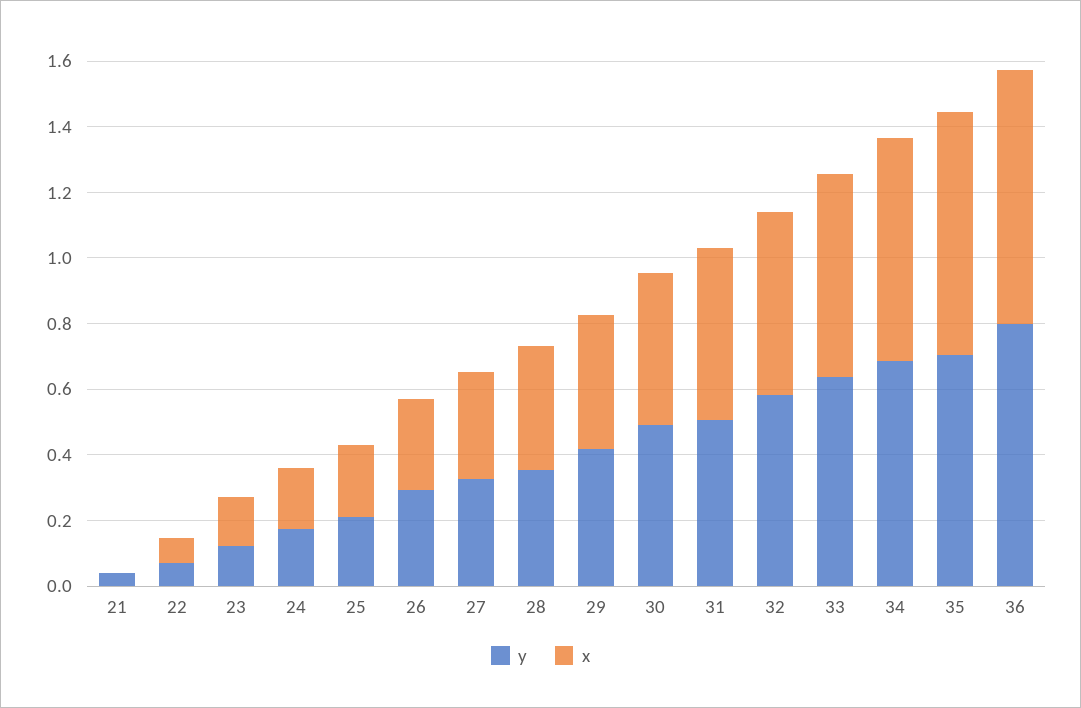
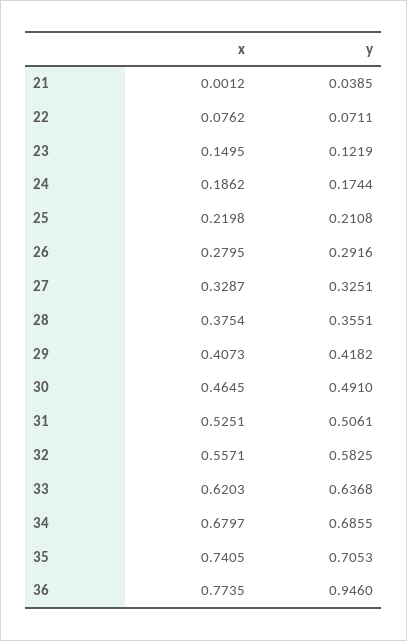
y, 36: 0.8 -> 0.946

